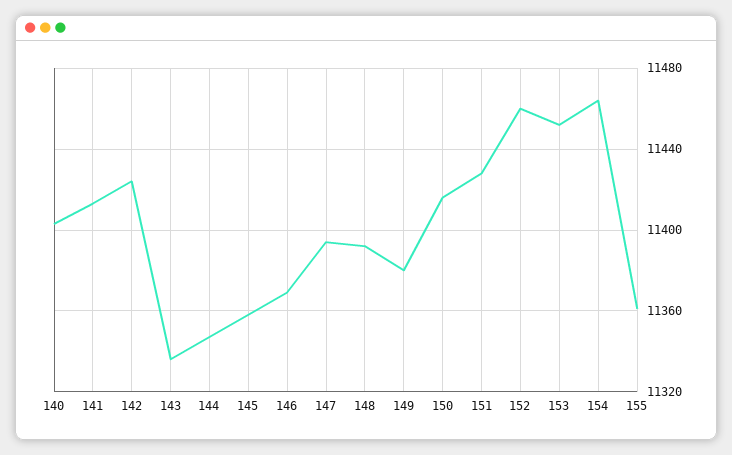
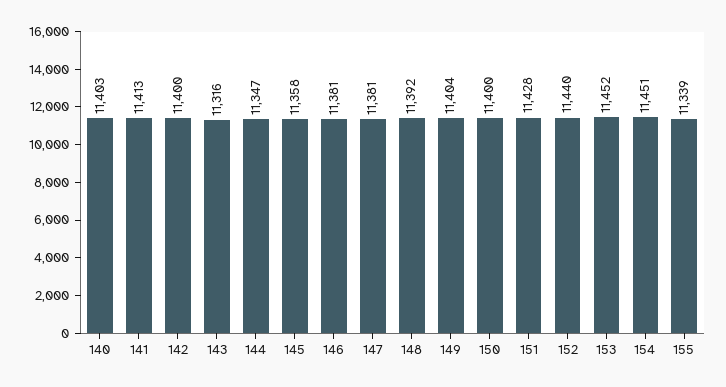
142: 11425 -> 11400
143: 11335 -> 11316
146: 11370 -> 11381
147: 11395 -> 11381
149: 11380 -> 11404
150: 11415 -> 11400
152: 11460 -> 11440
154: 11465 -> 11451
155: 11360 -> 11339

